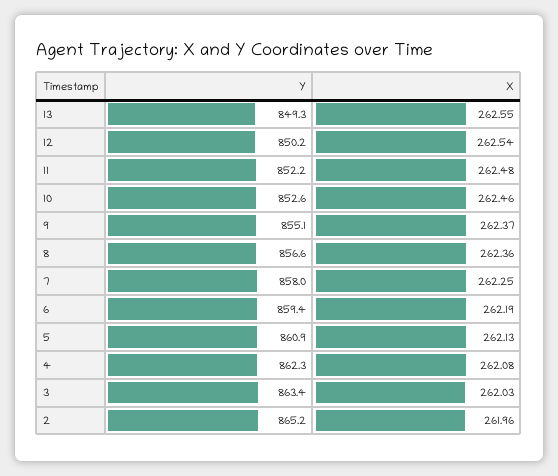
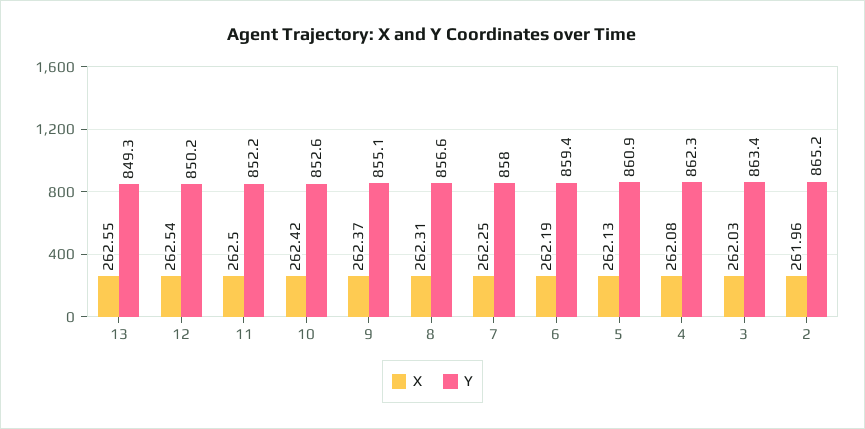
X, 11: 262.48 -> 262.5
X, 10: 262.46 -> 262.42
X, 8: 262.36 -> 262.31

